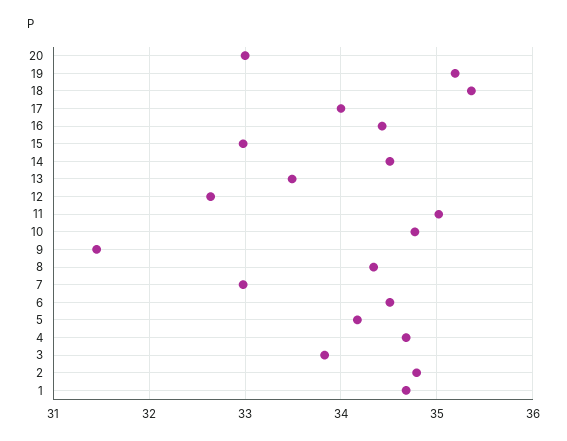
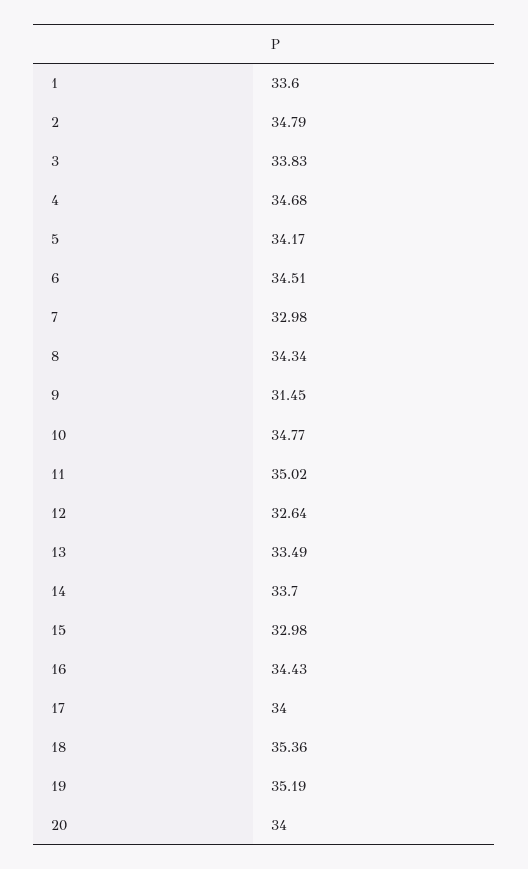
20: 33 -> 34
14: 34.5 -> 33.7
1: 34.7 -> 33.6

